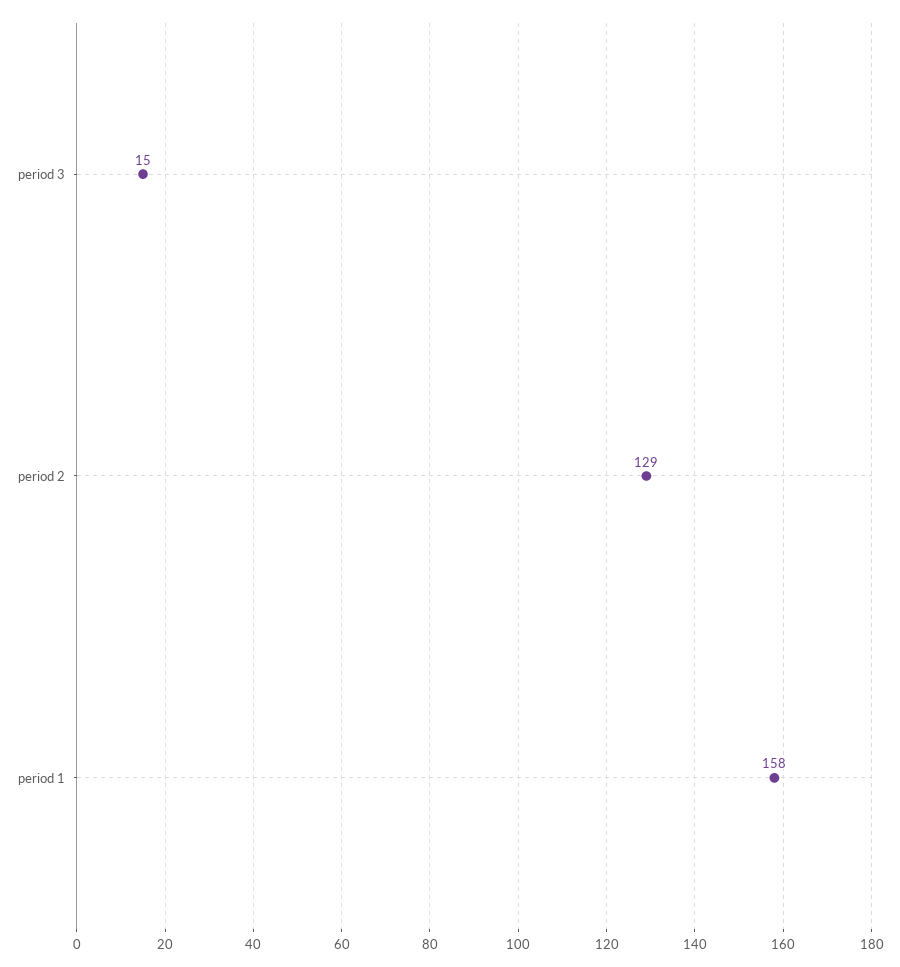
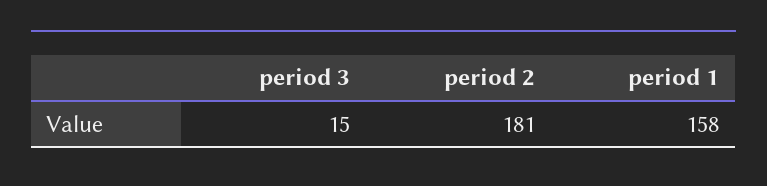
period 2: 129 -> 181

